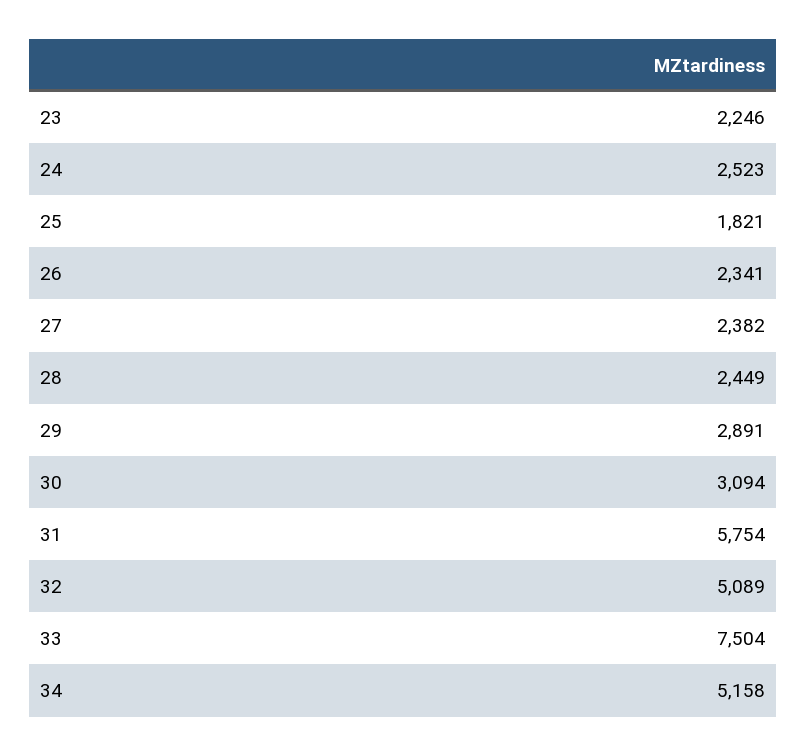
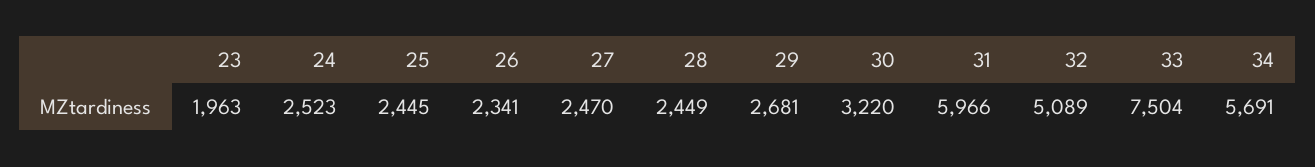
23: 2246 -> 1963
25: 1821 -> 2445
27: 2382 -> 2470
29: 2891 -> 2681
30: 3094 -> 3220
31: 5754 -> 5966
34: 5158 -> 5691

